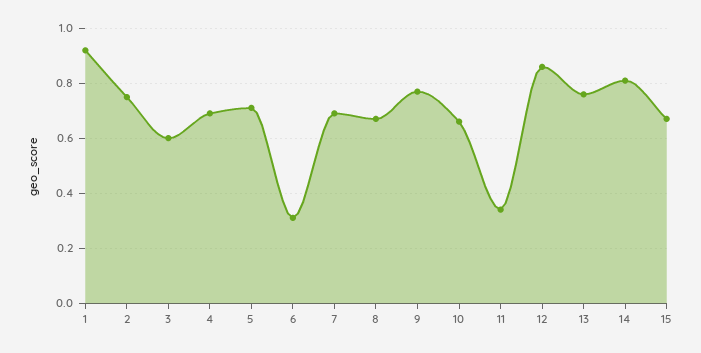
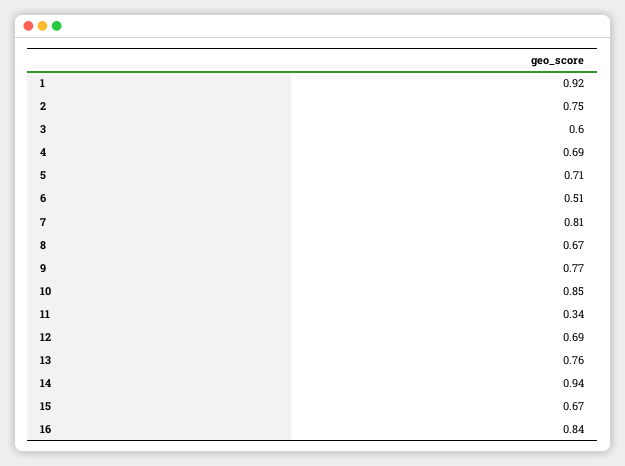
6: 0.3 -> 0.51
7: 0.7 -> 0.81
10: 0.65 -> 0.85
12: 0.85 -> 0.69
14: 0.8 -> 0.94
16: none -> 0.84

